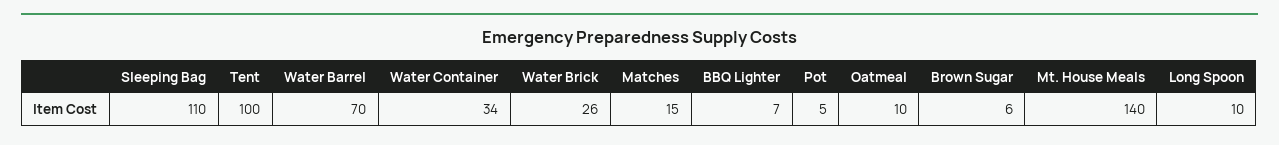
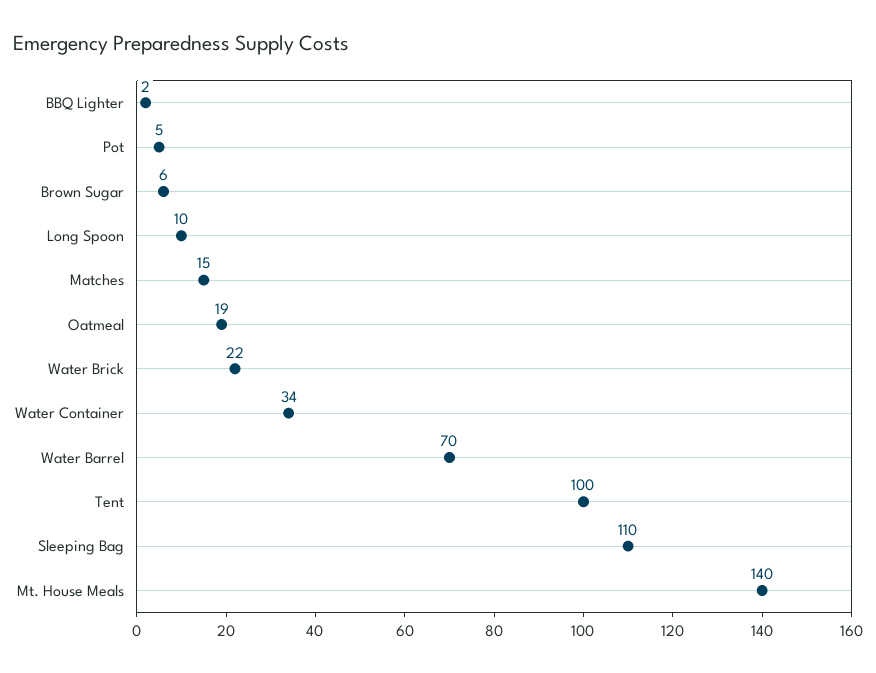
Water Brick: 26 -> 22
BBQ Lighter: 7 -> 2
Oatmeal: 10 -> 19

